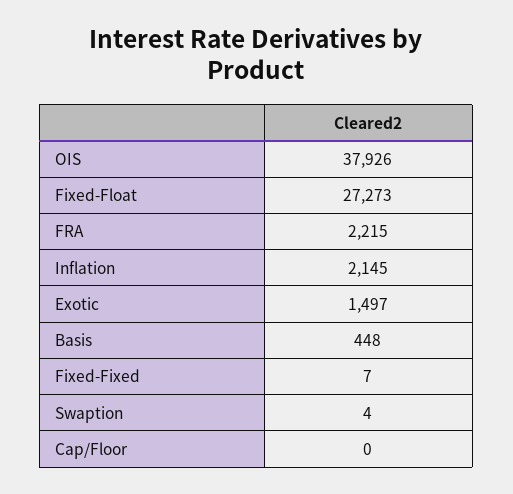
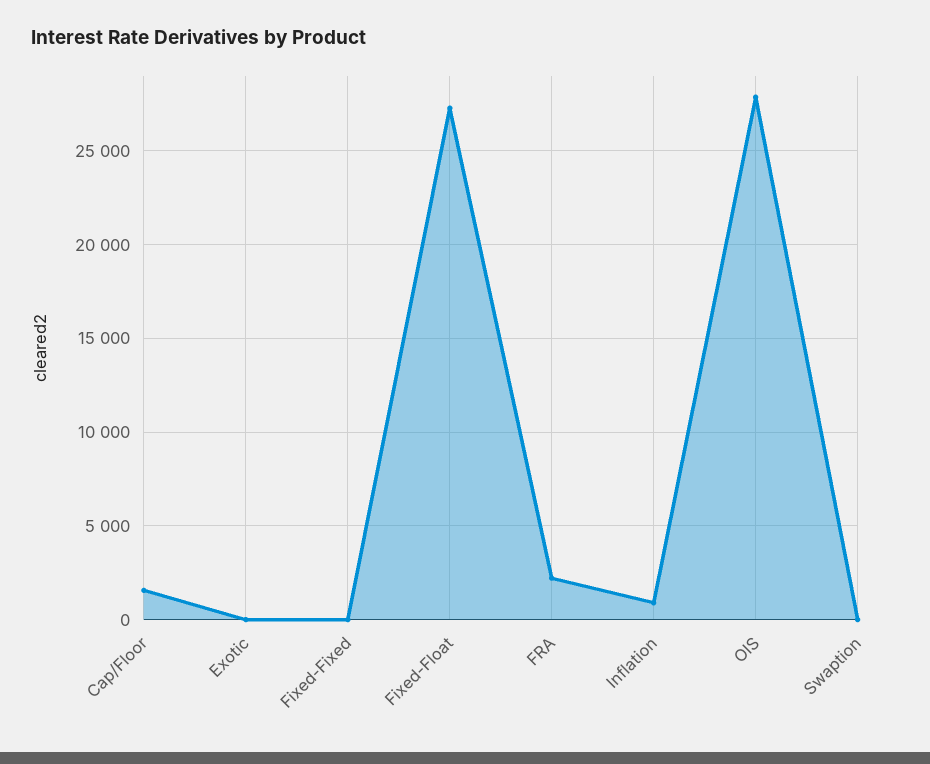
OIS: 37926 -> 28000
Inflation: 2145 -> 1000
Exotic: 1497 -> 0
Basis: 448 -> none
Cap/Floor: 0 -> 1500

